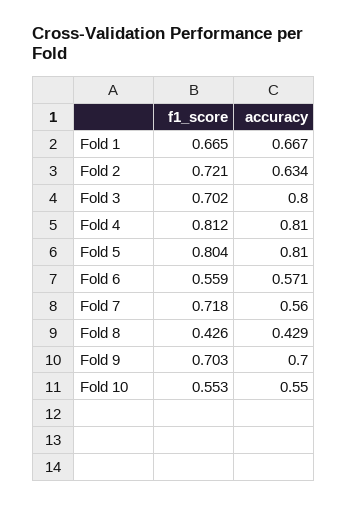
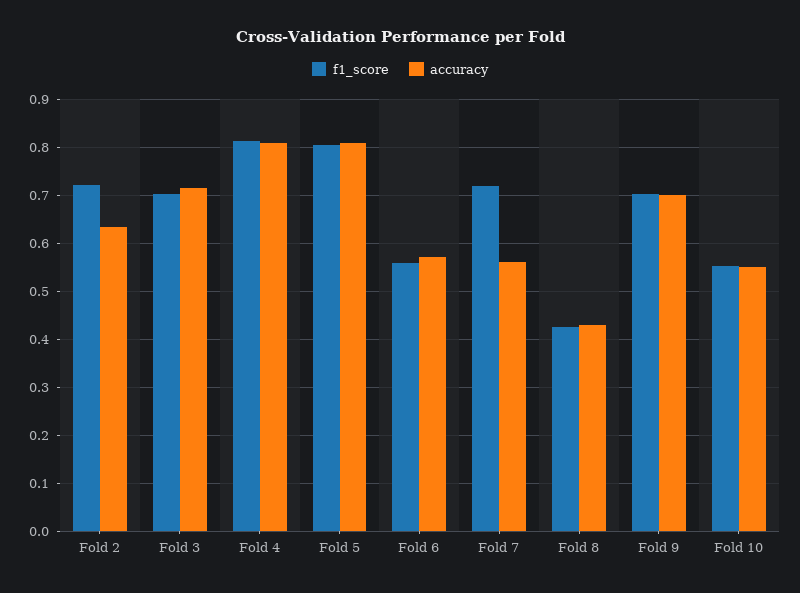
f1_score, Fold 1: 0.665 -> none
accuracy, Fold 1: 0.667 -> none
accuracy, Fold 3: 0.8 -> 0.72

